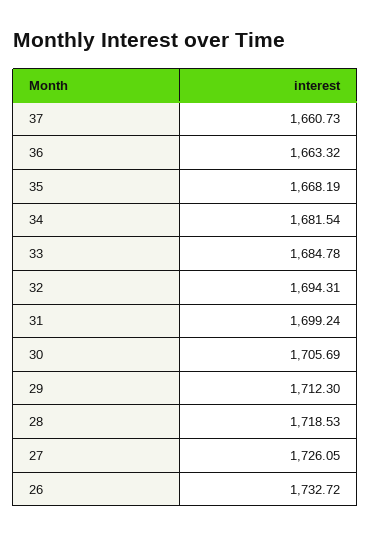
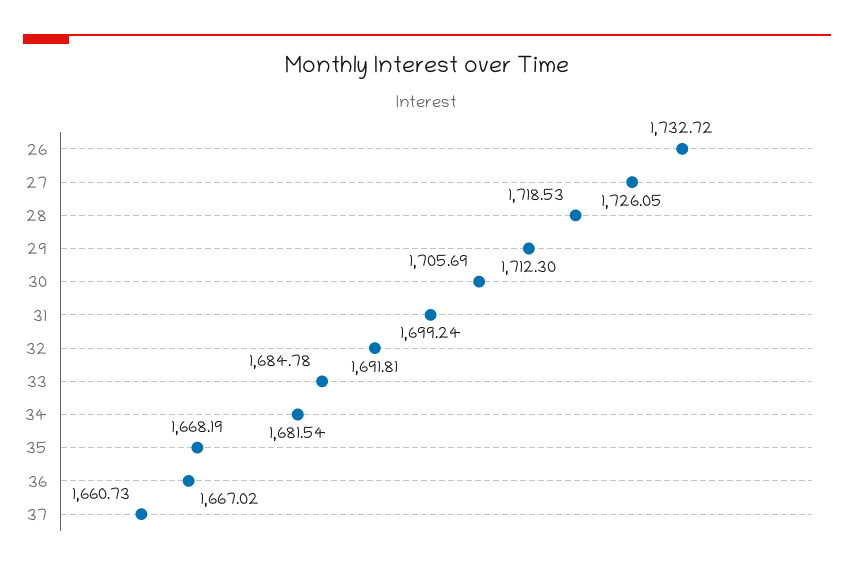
36: 1663.32 -> 1667.02
32: 1694.31 -> 1691.81

